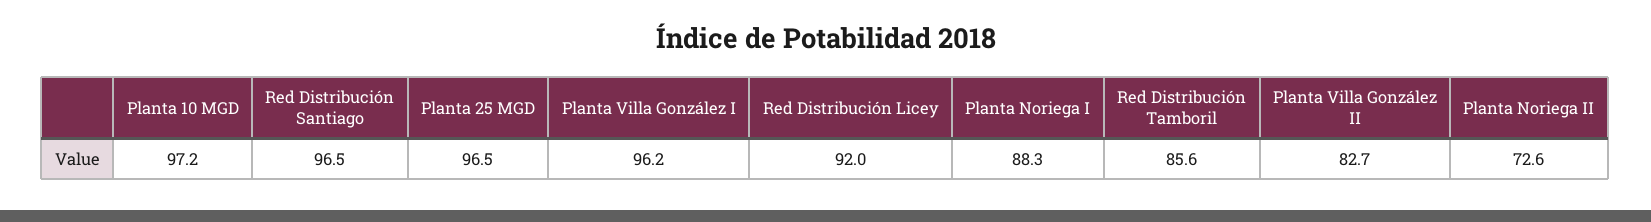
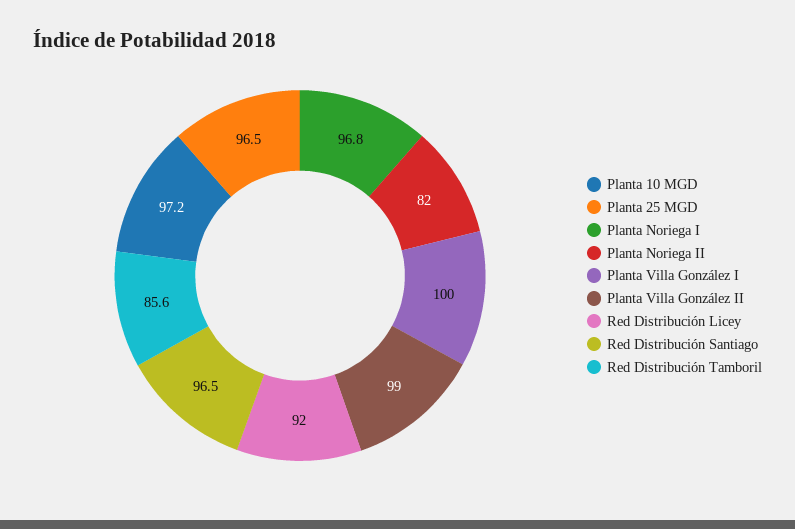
Planta Villa González I: 96.2 -> 100
Planta Noriega I: 88.3 -> 96.8
Planta Villa González II: 82.7 -> 99
Planta Noriega II: 72.6 -> 82

